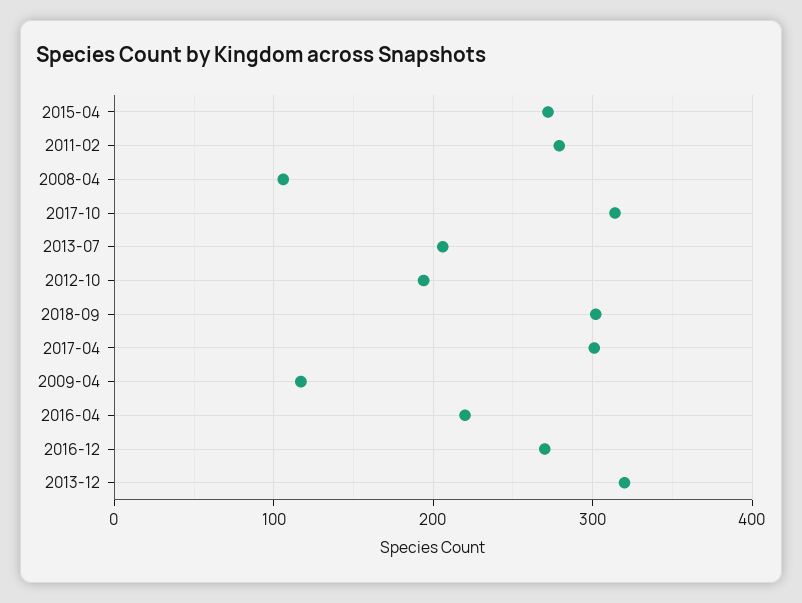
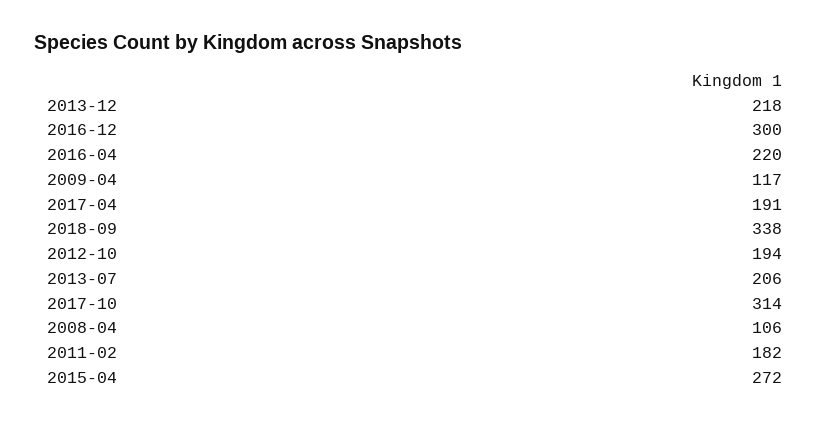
2011-02: 280 -> 182
2018-09: 300 -> 338
2017-04: 300 -> 191
2016-12: 270 -> 300
2013-12: 320 -> 218

